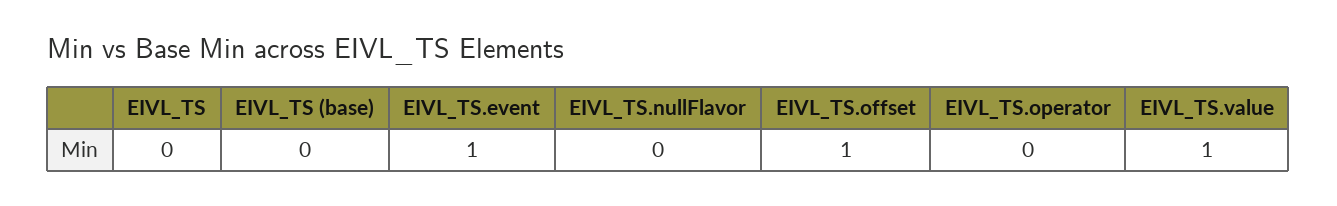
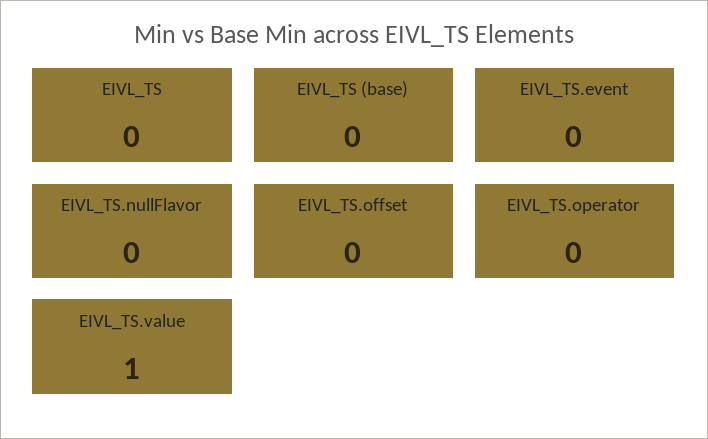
EIVL_TS.event: 1 -> 0
EIVL_TS.offset: 1 -> 0

